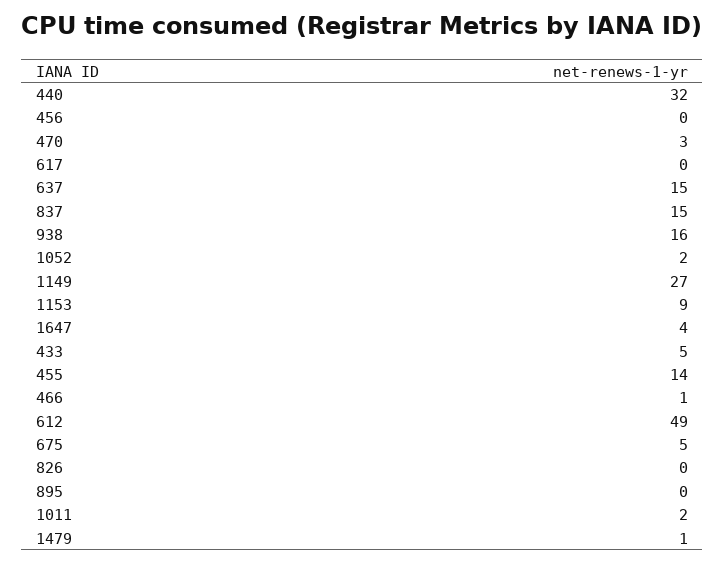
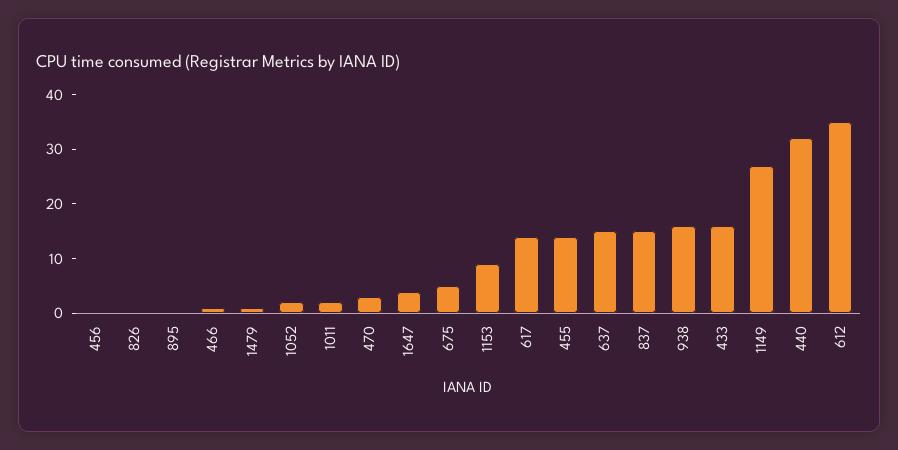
617: 0 -> 15
433: 5 -> 15
612: 49 -> 35

